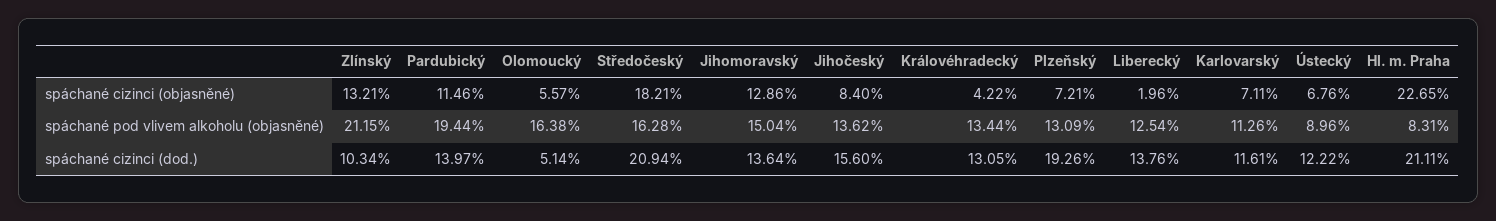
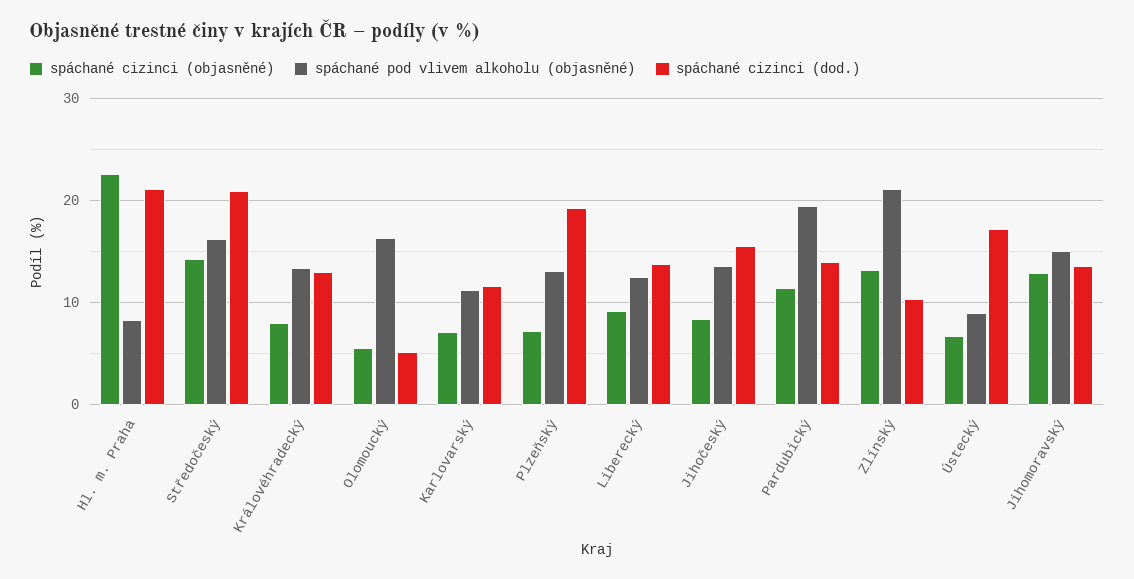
spáchané cizinci (objasněné), Středočeský: 18.21 -> 14
spáchané cizinci (objasněné), Královéhradecký: 4.22 -> 8
spáchané cizinci (objasněné), Liberecký: 1.96 -> 9
spáchané cizinci (dod.), Ústecký: 12.22 -> 17

